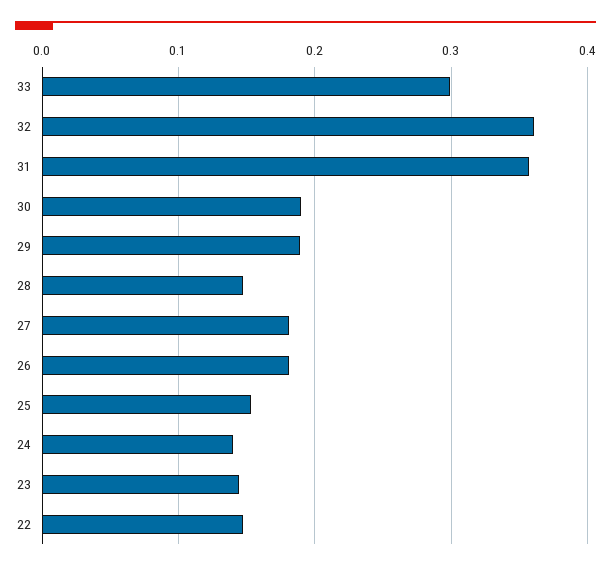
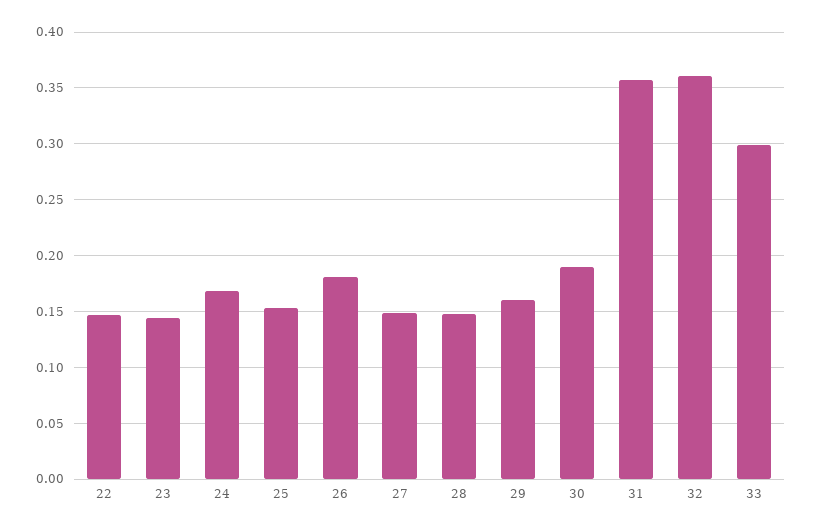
29: 0.19 -> 0.16
27: 0.18 -> 0.15
24: 0.14 -> 0.17

